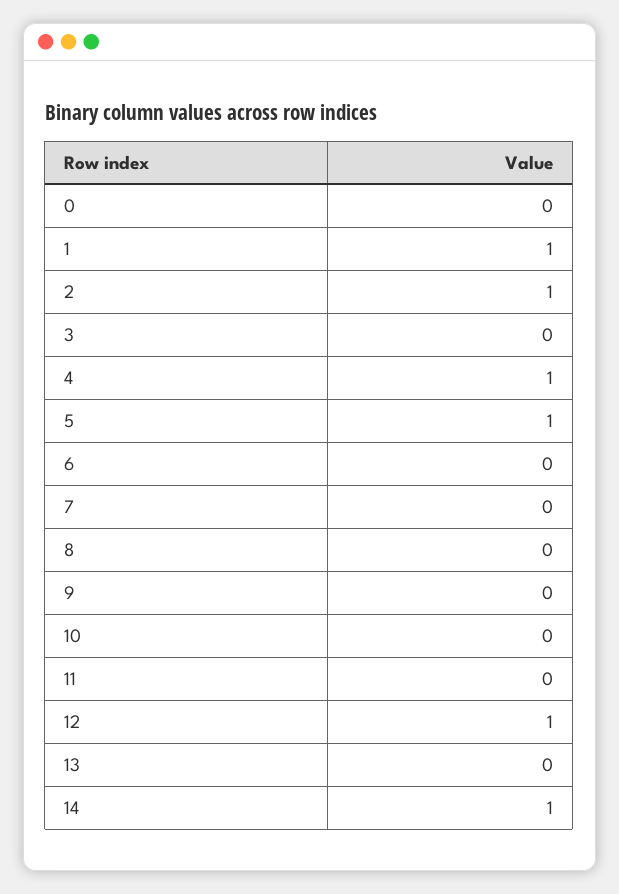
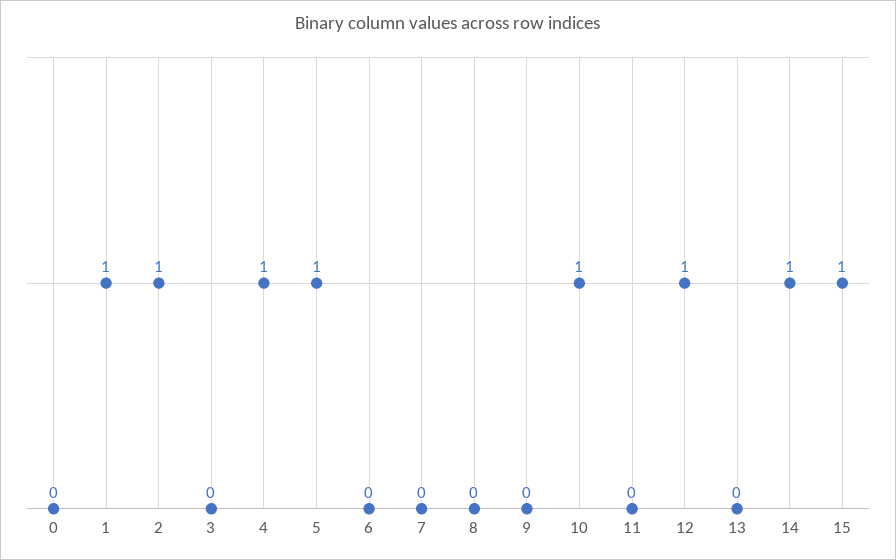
10: 0 -> 1
15: none -> 1

